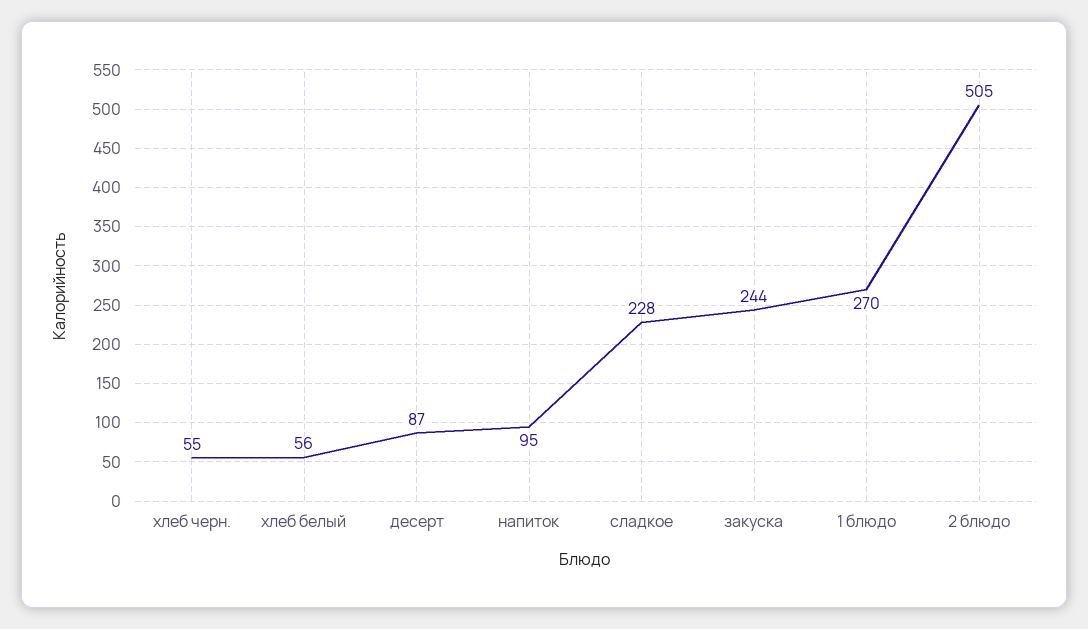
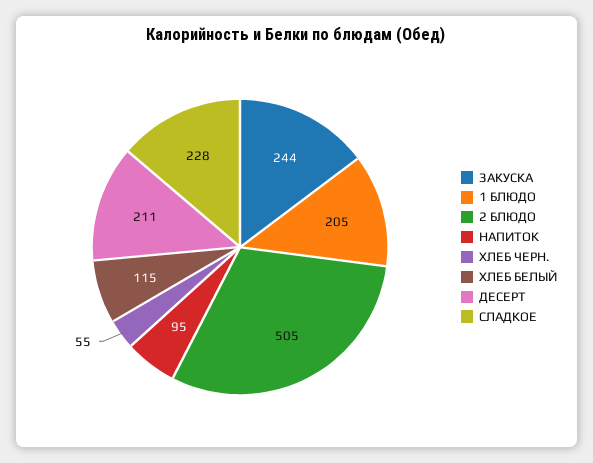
хлеб белый: 56 -> 115
десерт: 87 -> 211
1 блюдо: 270 -> 205

